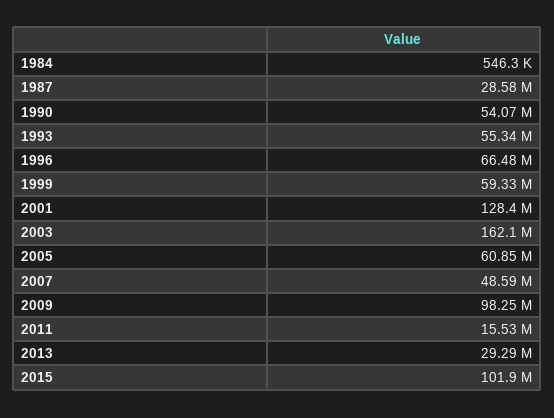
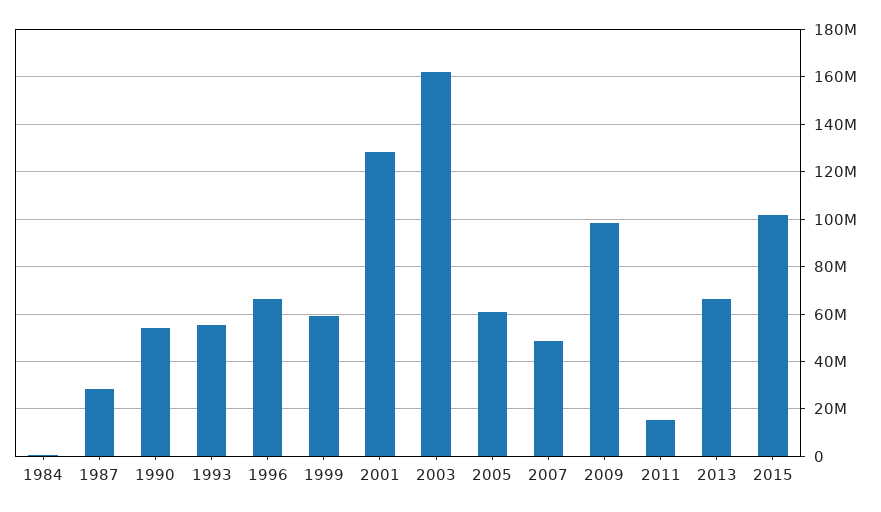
2013: 29290000 -> 65000000

